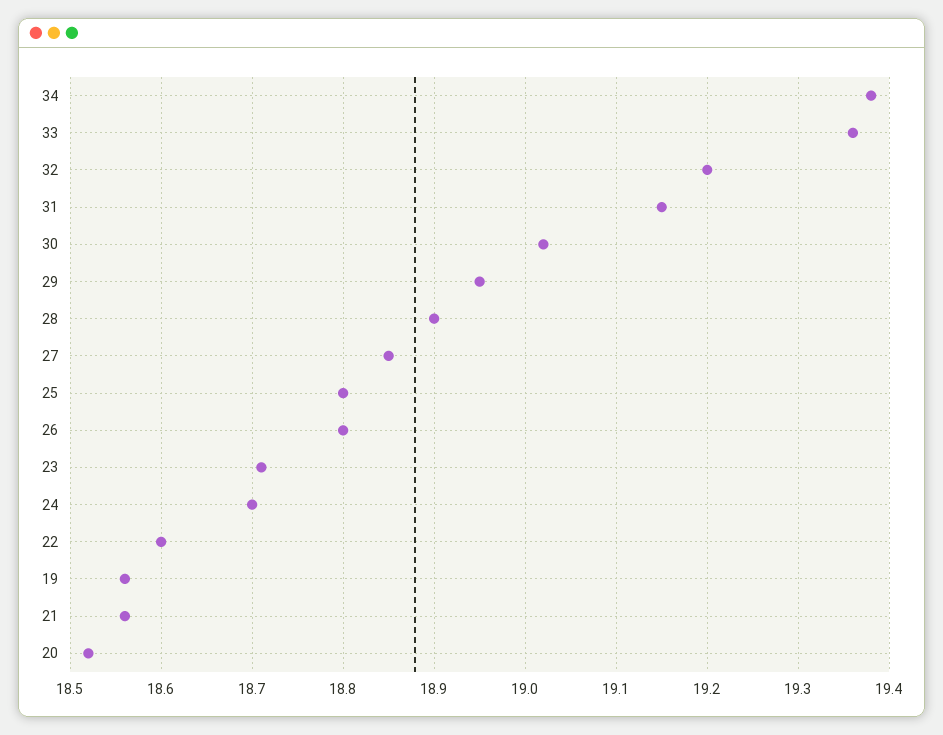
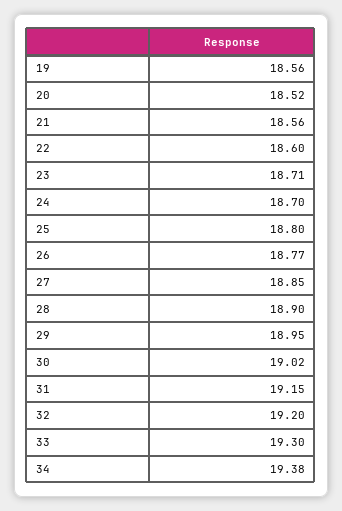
33: 19.36 -> 19.3
26: 18.8 -> 18.77

